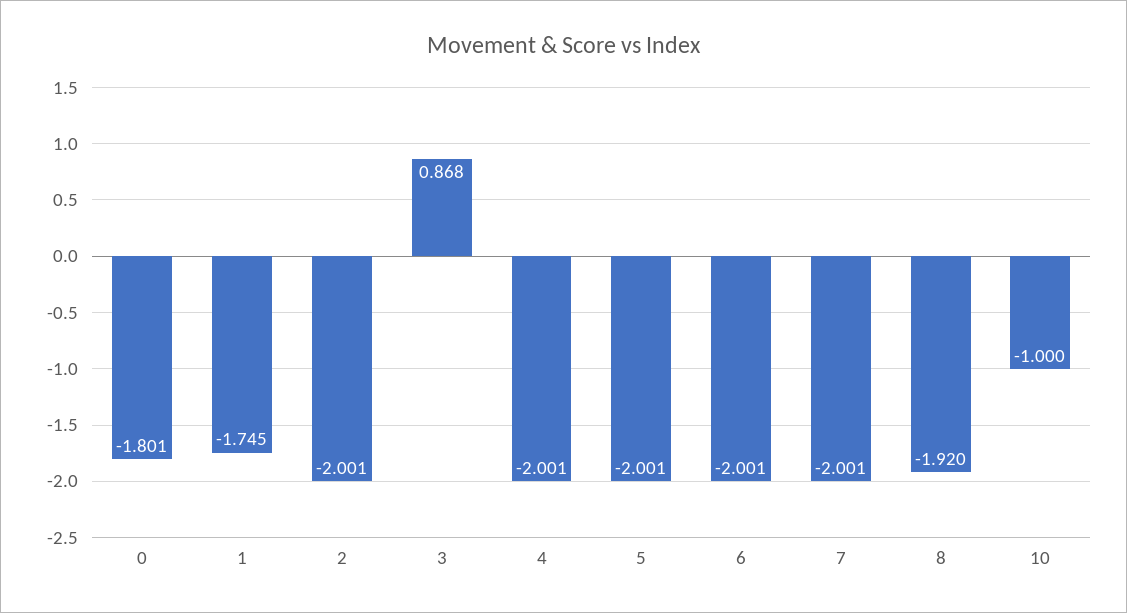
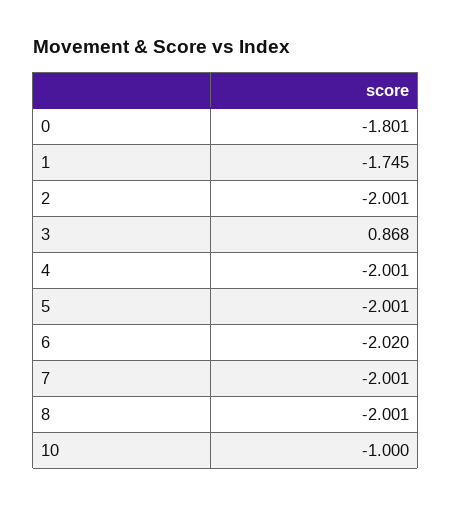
6: -2.001 -> -2.02
8: -1.92 -> -2.001

